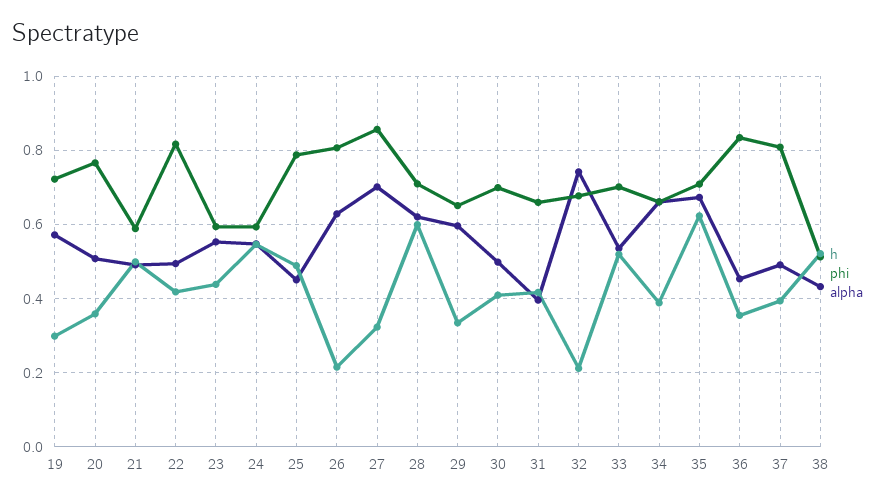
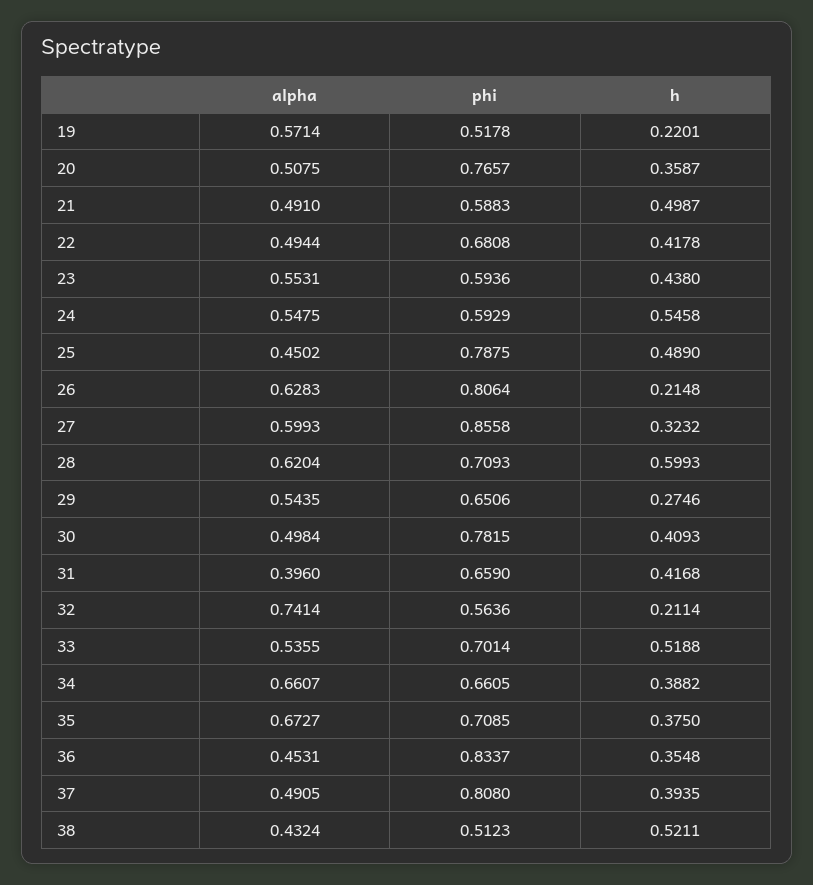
h, 19: 0.3 -> 0.2201
phi, 19: 0.72 -> 0.5178
phi, 22: 0.82 -> 0.6808
alpha, 27: 0.7 -> 0.5993
h, 29: 0.34 -> 0.2746
alpha, 29: 0.6 -> 0.5435
phi, 30: 0.7 -> 0.7815
phi, 32: 0.68 -> 0.5636
h, 35: 0.62 -> 0.375

